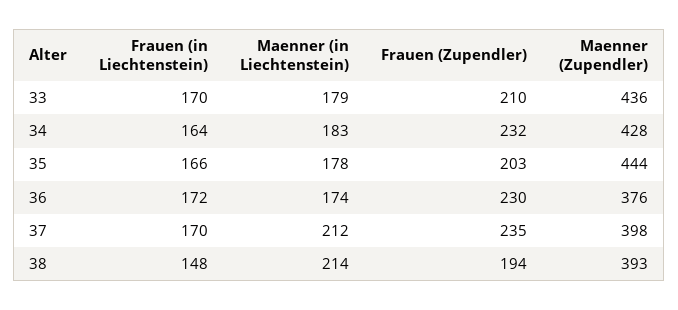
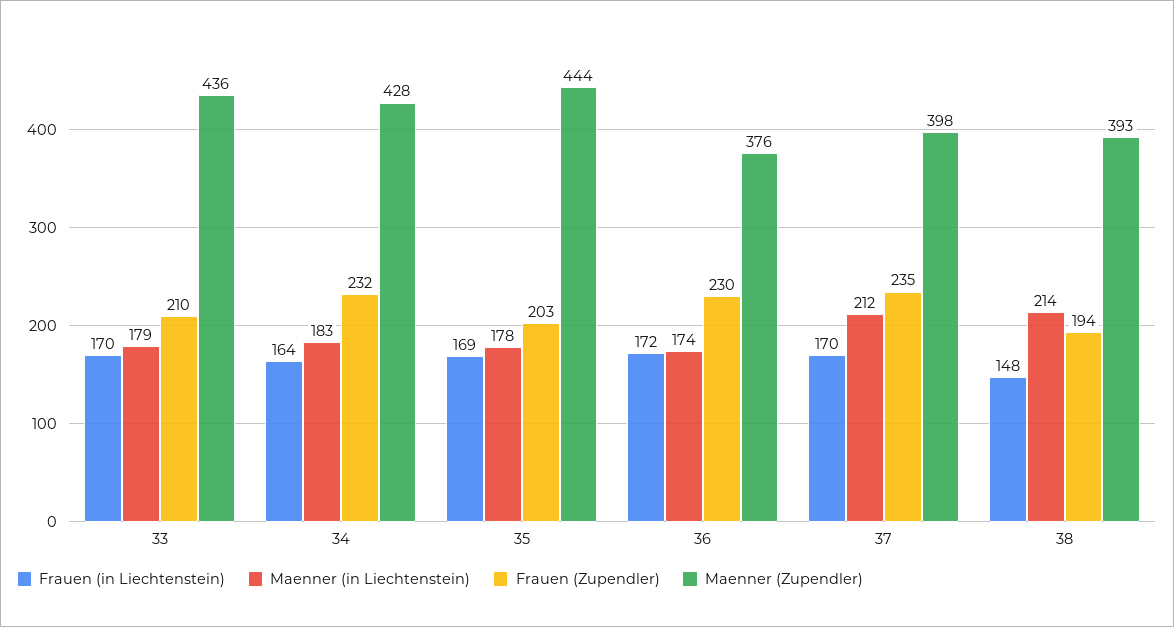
Frauen (in Liechtenstein), 35: 166 -> 169

